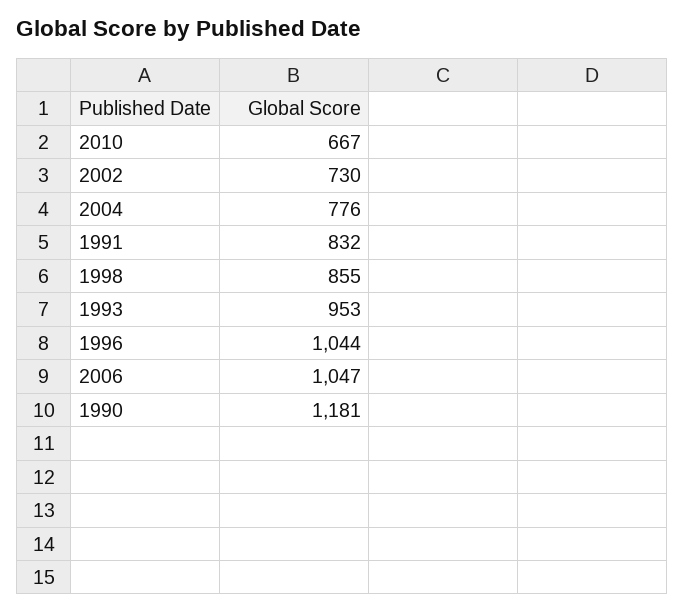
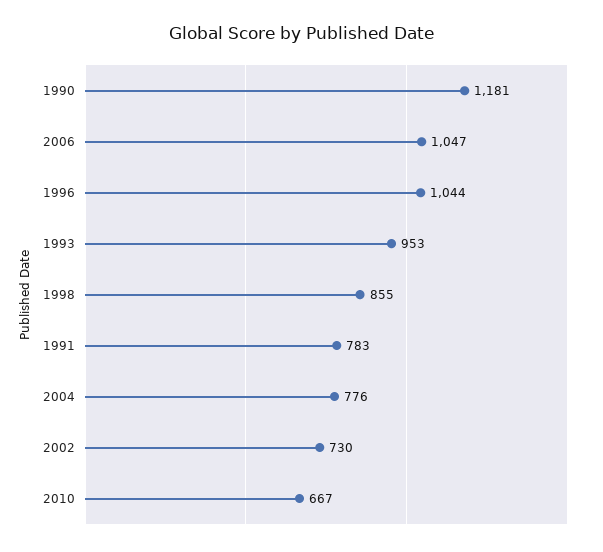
1991: 832 -> 783

